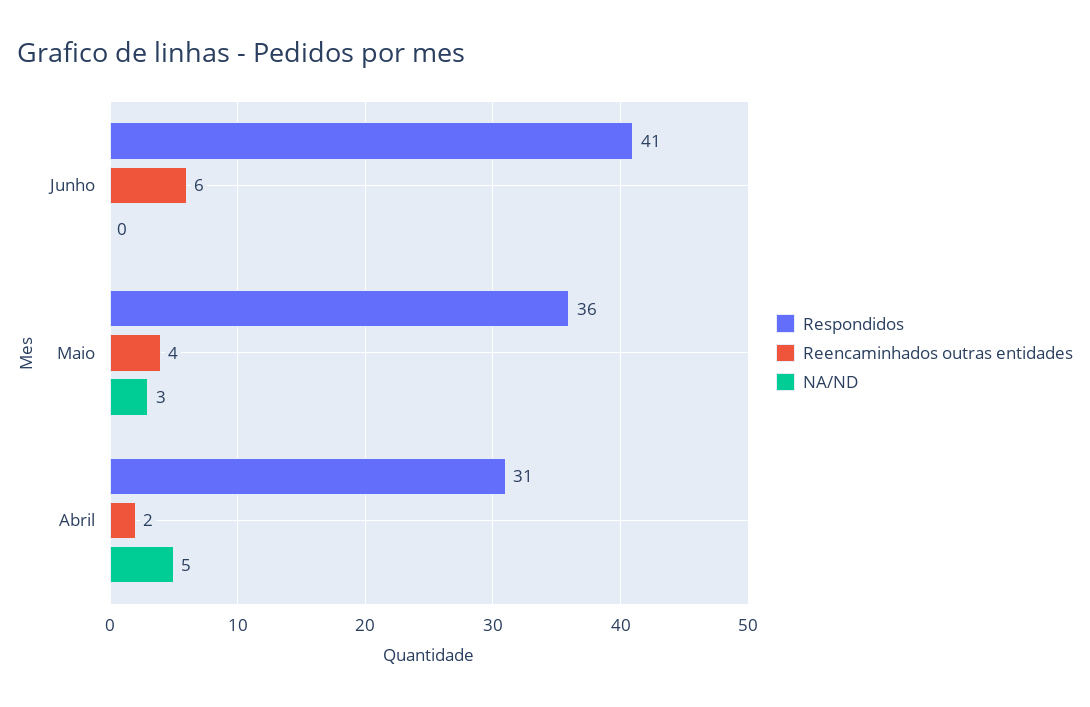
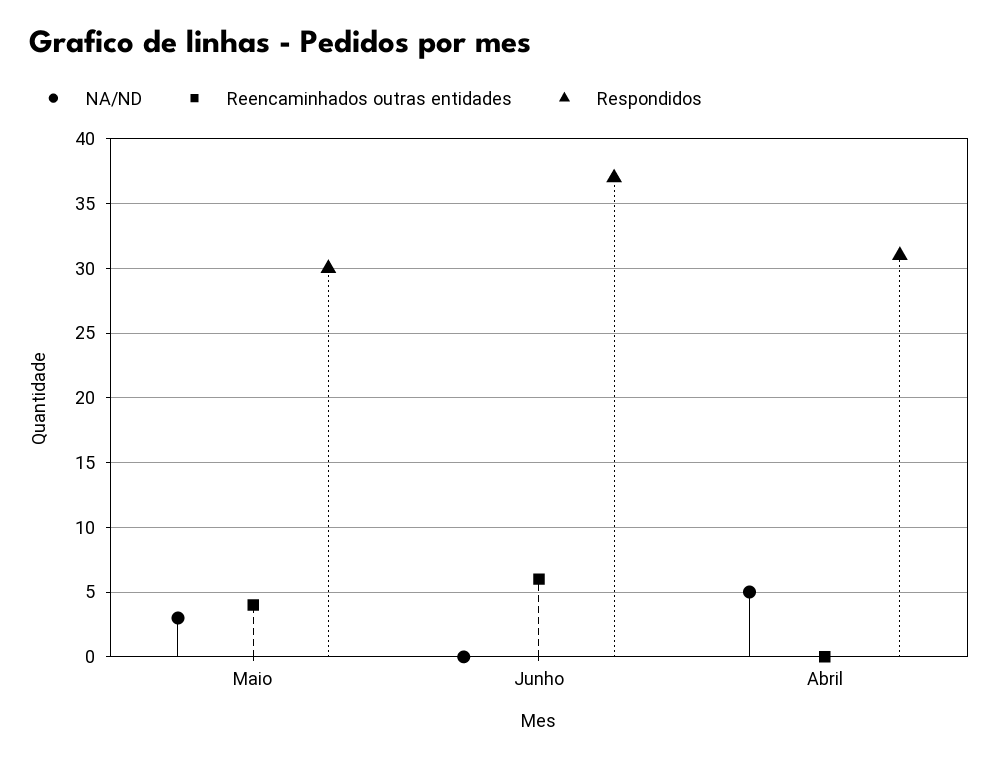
Respondidos, Junho: 41 -> 37
Respondidos, Maio: 36 -> 30
Reencaminhados outras entidades, Abril: 2 -> 0

